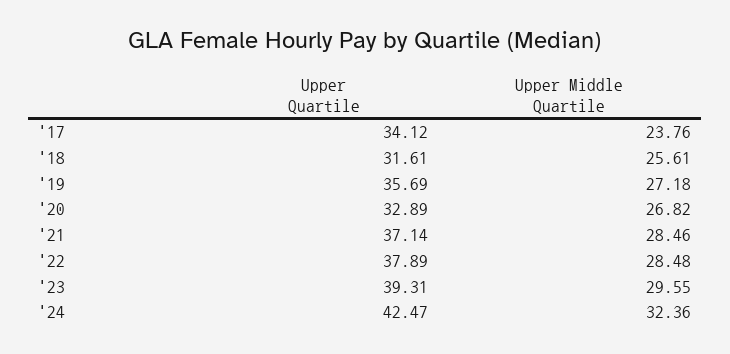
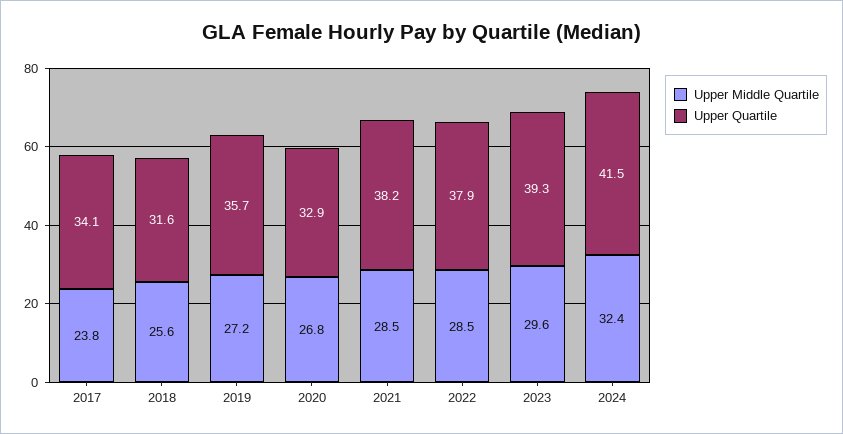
Upper Quartile, '21: 37.14 -> 38.2
Upper Quartile, '24: 42.47 -> 41.5

